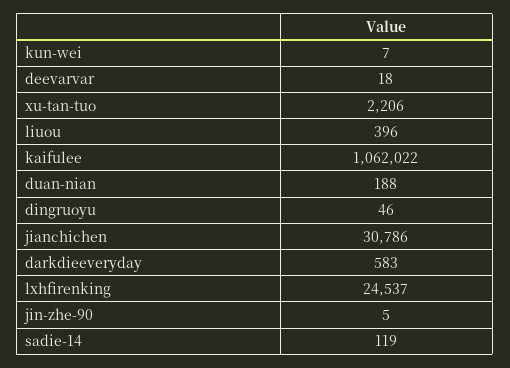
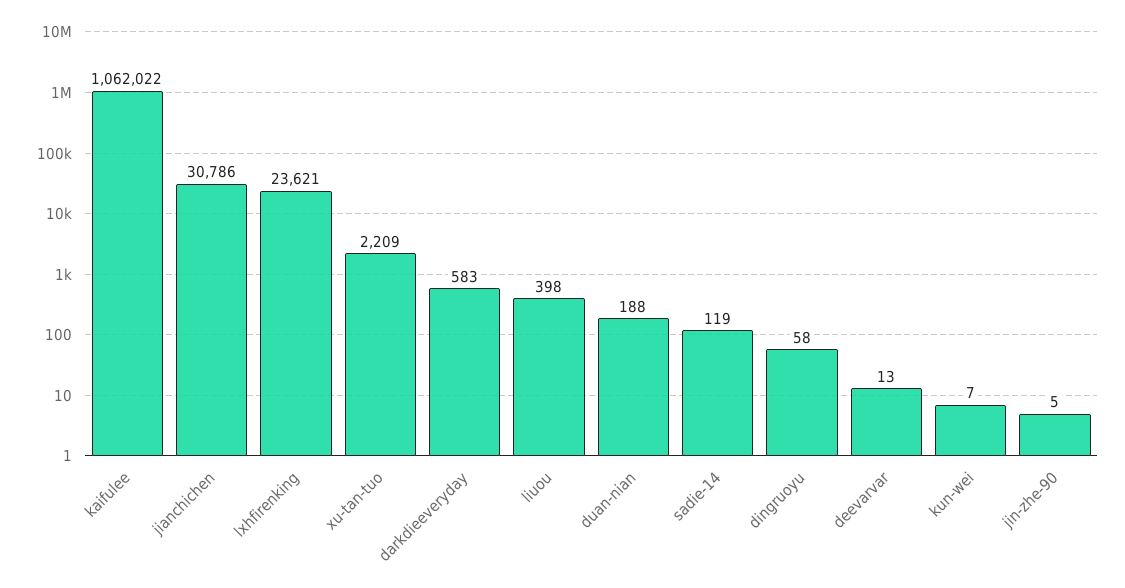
deevarvar: 18 -> 13
xu-tan-tuo: 2206 -> 2209
liuou: 396 -> 398
dingruoyu: 46 -> 58
lxhfirenking: 24537 -> 23621

